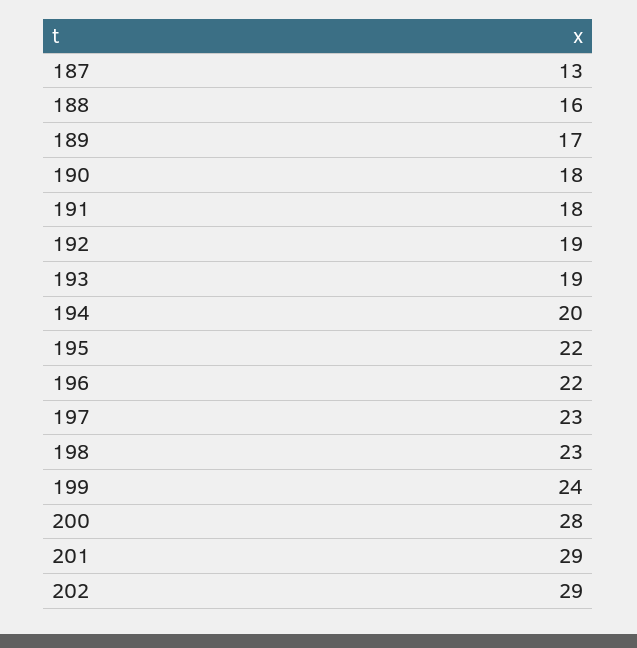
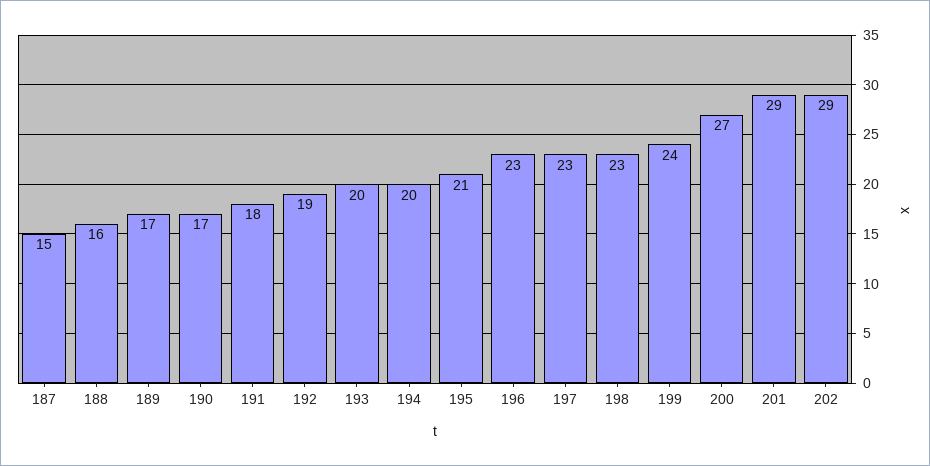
187: 13 -> 15
190: 18 -> 17
193: 19 -> 20
195: 22 -> 21
196: 22 -> 23
200: 28 -> 27

